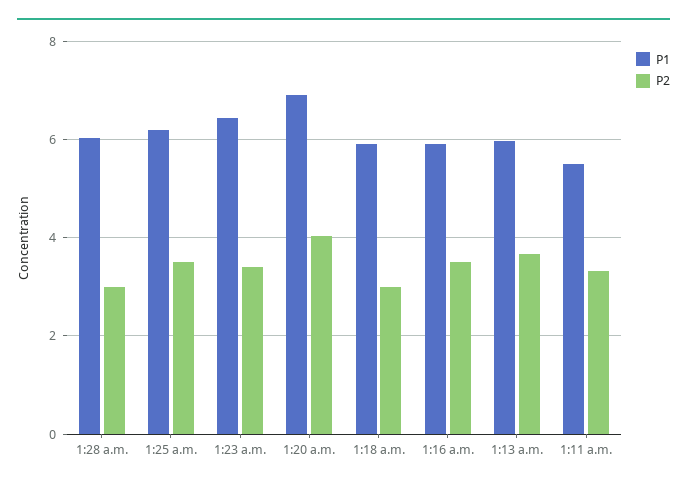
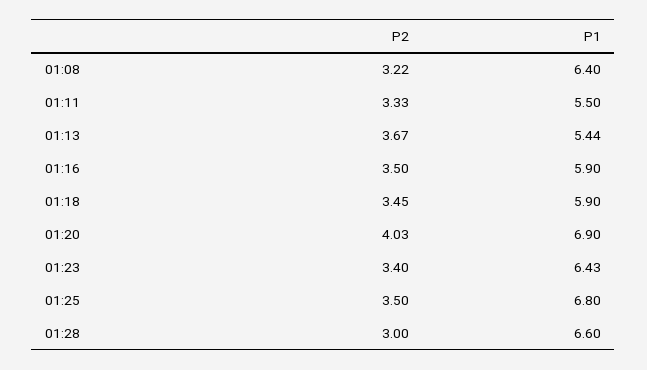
P1, 1:28 a.m.: 6 -> 6.6
P1, 1:25 a.m.: 6.2 -> 6.8
P2, 1:18 a.m.: 3 -> 3.45
P1, 1:13 a.m.: 6 -> 5.44
P2, 01:08: none -> 3.22
P1, 01:08: none -> 6.4

